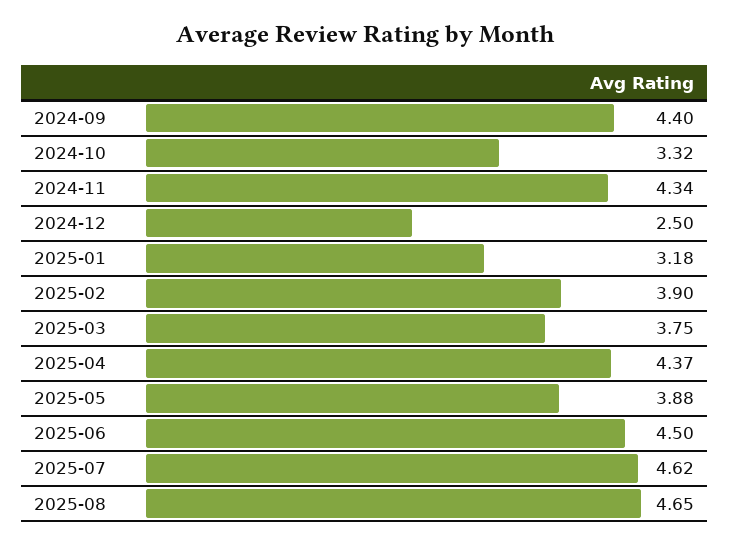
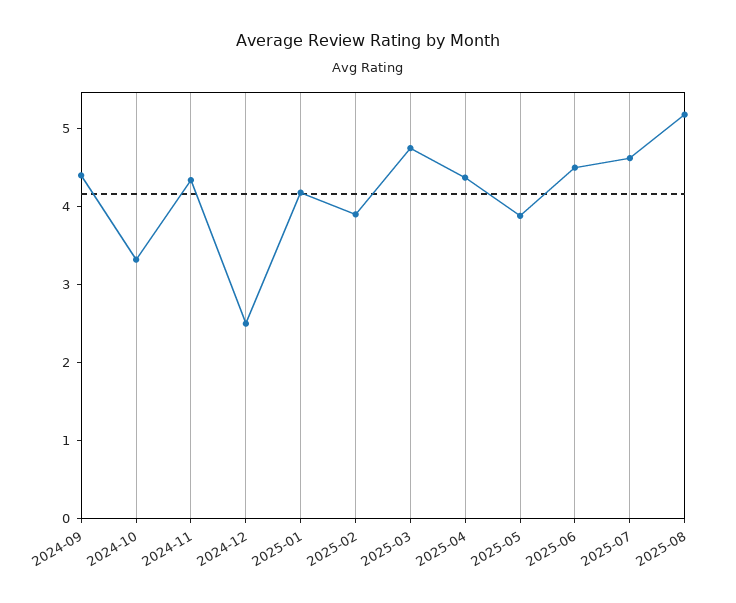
2025-01: 3.18 -> 4.2
2025-03: 3.75 -> 4.8
2025-08: 4.65 -> 5.2

